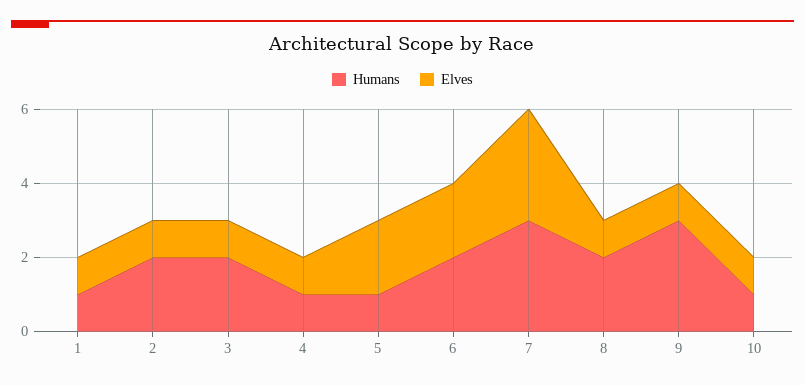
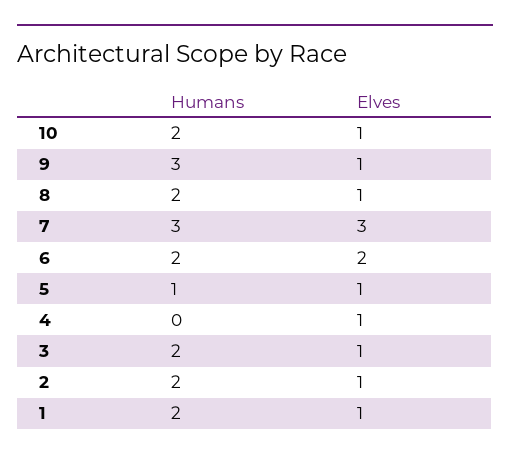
Humans, 1: 1 -> 2
Humans, 4: 1 -> 0
Elves, 5: 2 -> 1
Humans, 10: 1 -> 2

